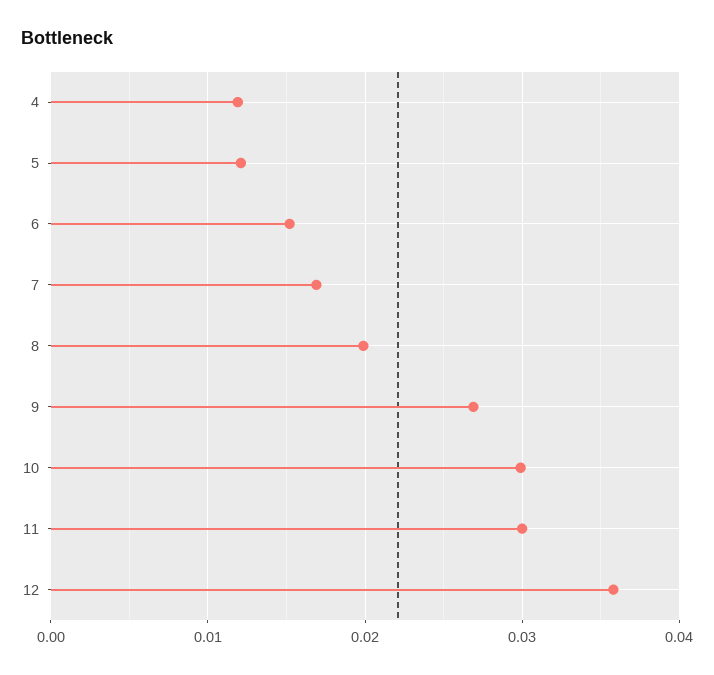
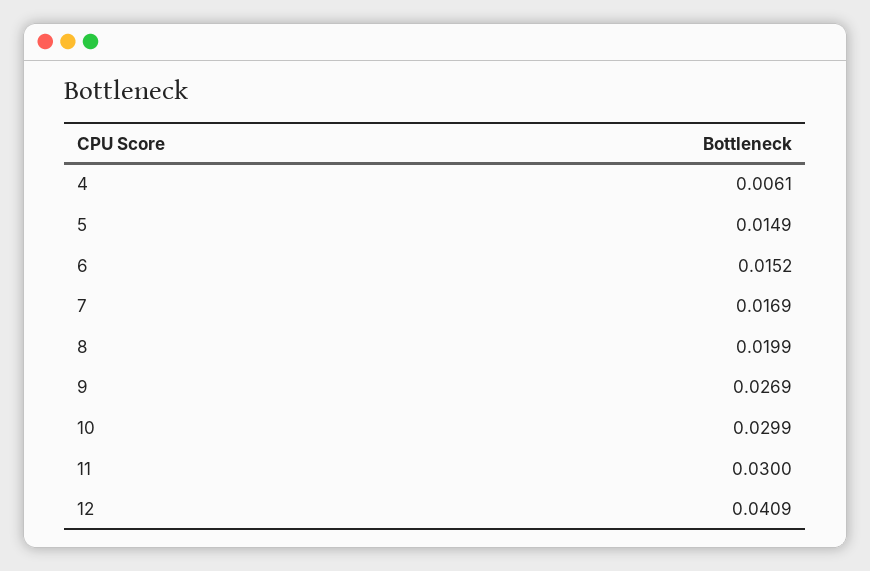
4: 0.012 -> 0.0061
5: 0.012 -> 0.0149
12: 0.036 -> 0.0409

